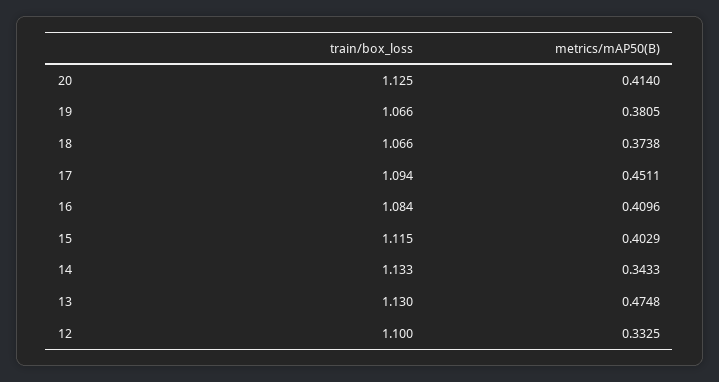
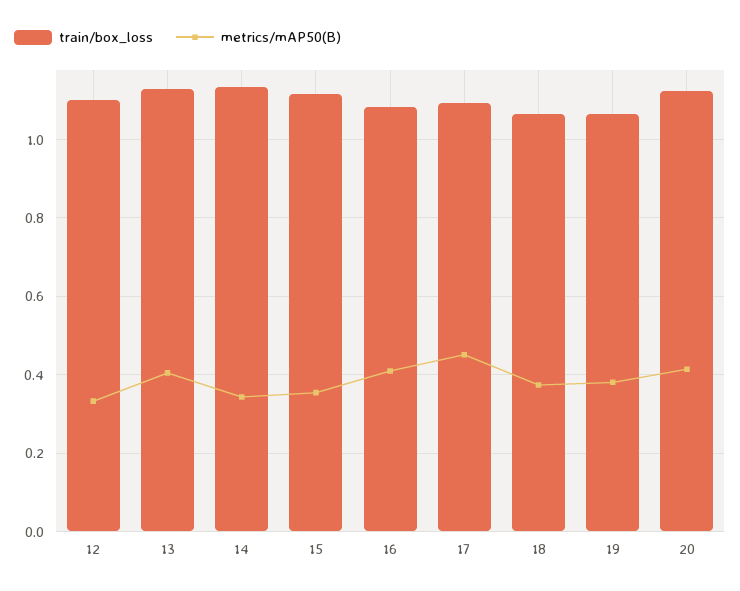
metrics/mAP50(B), 15: 0.4029 -> 0.36
metrics/mAP50(B), 13: 0.4748 -> 0.4

